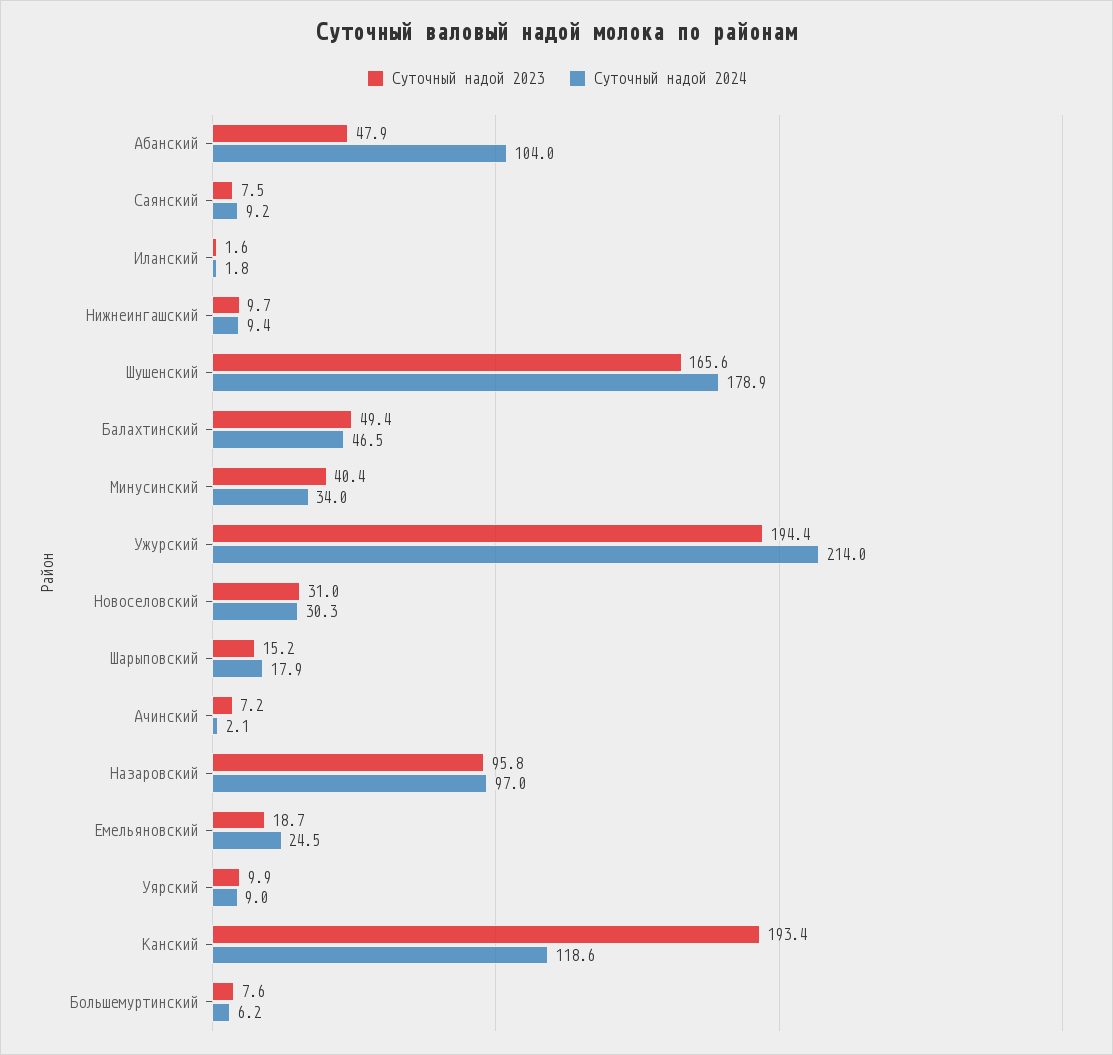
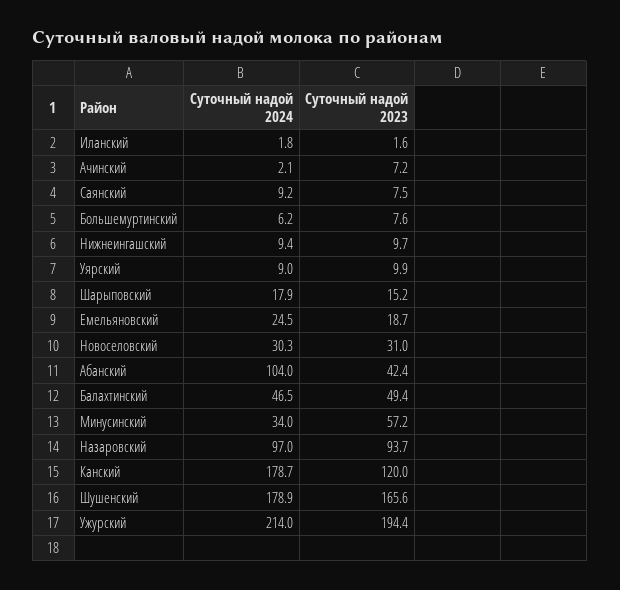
Суточный надой 2023, Абанский: 47.9 -> 42.4
Суточный надой 2023, Минусинский: 40.4 -> 57.2
Суточный надой 2023, Назаровский: 95.8 -> 93.7
Суточный надой 2023, Канский: 193.4 -> 120
Суточный надой 2024, Канский: 118.6 -> 178.7

